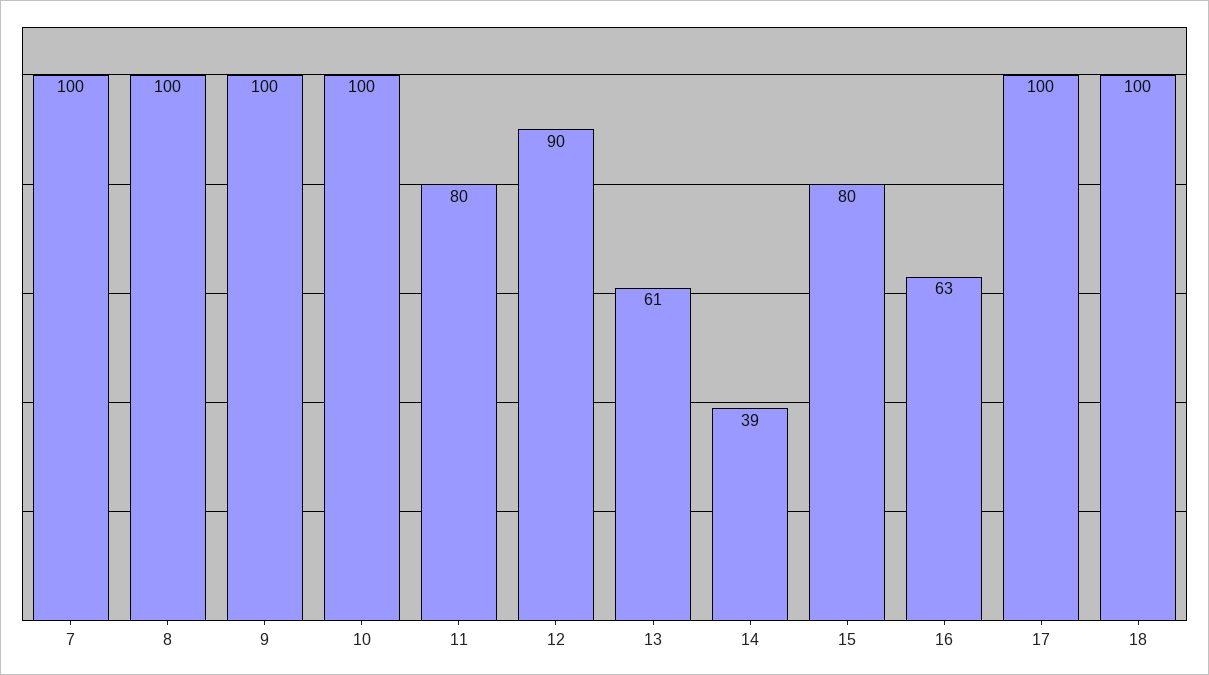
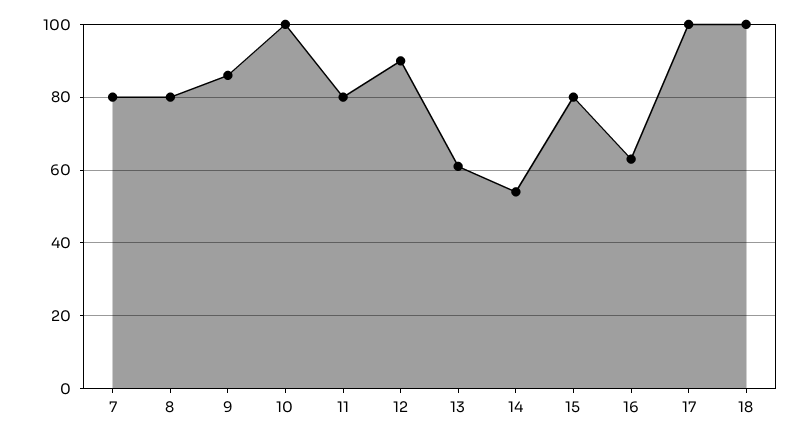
7: 100 -> 80
8: 100 -> 80
9: 100 -> 85
14: 39 -> 55

